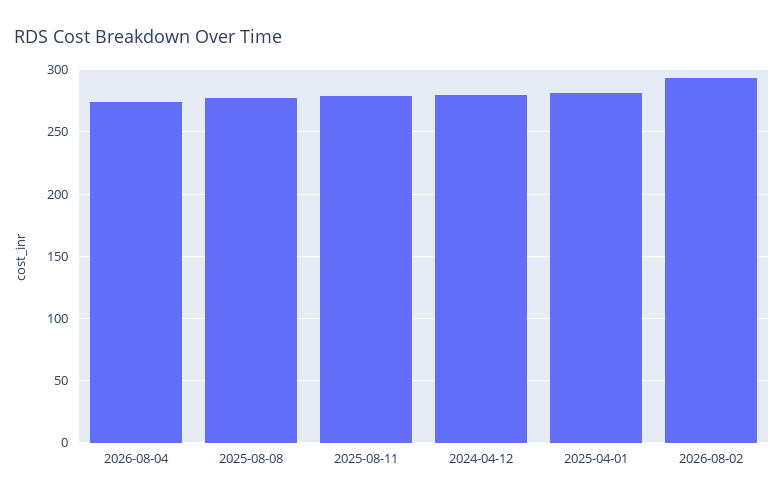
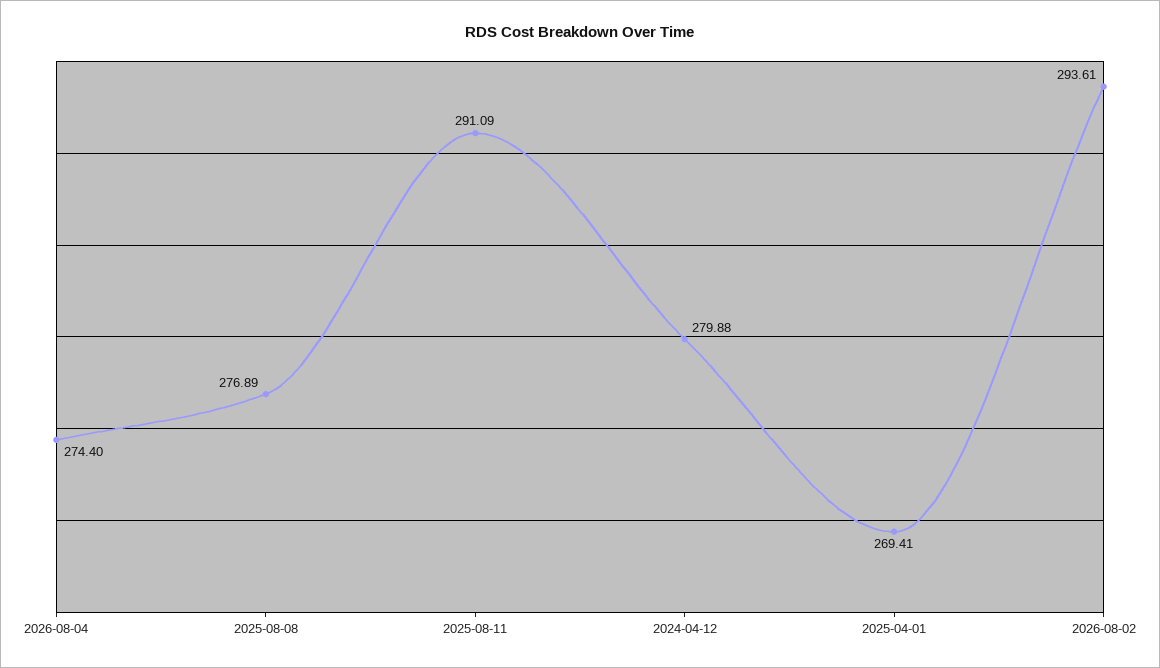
2025-08-11: 280 -> 291.09
2025-04-01: 280 -> 269.41

